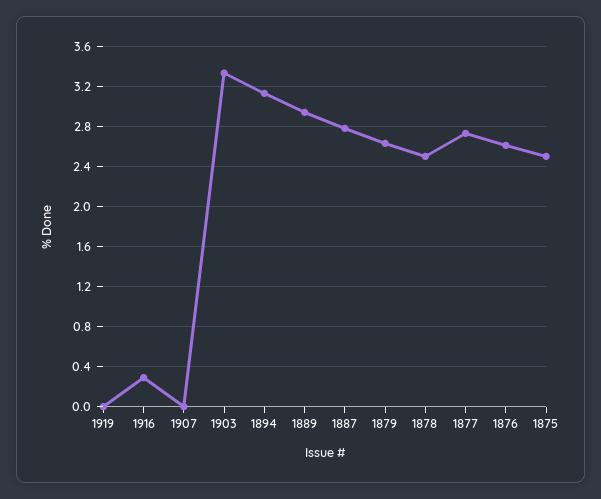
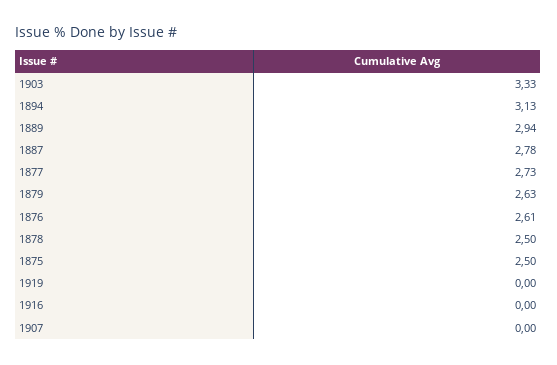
1916: 0.3 -> 0

